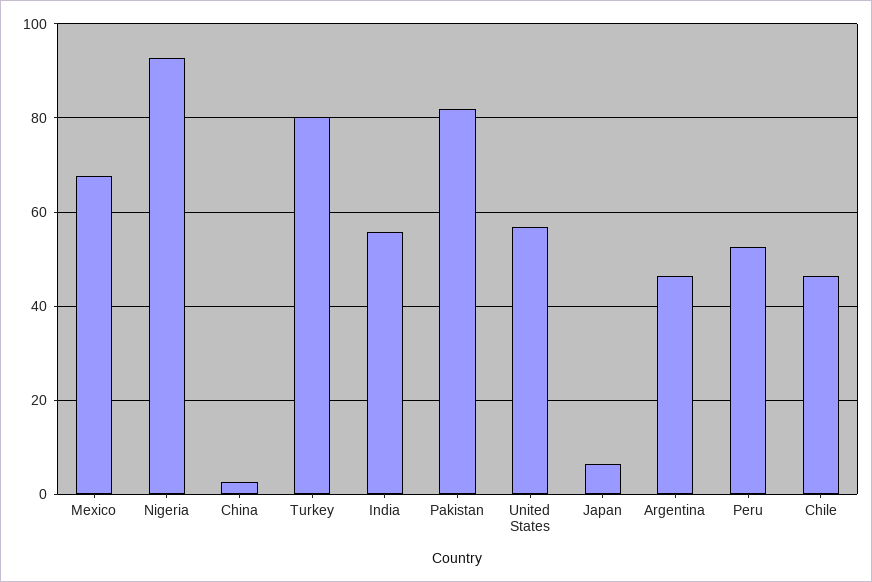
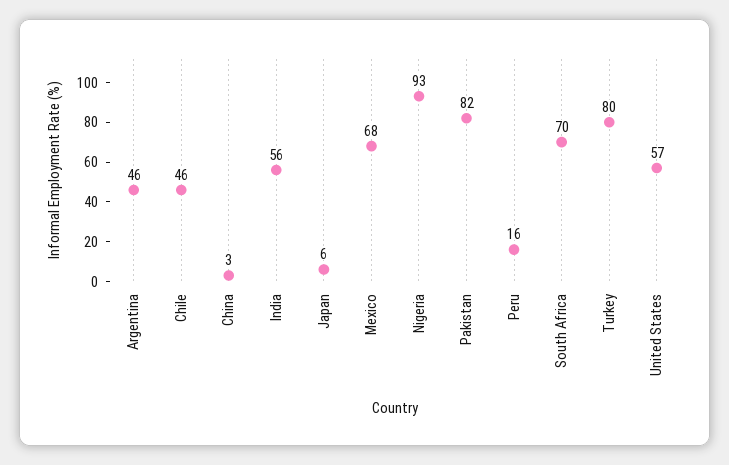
Peru: 52 -> 16
South Africa: none -> 70

